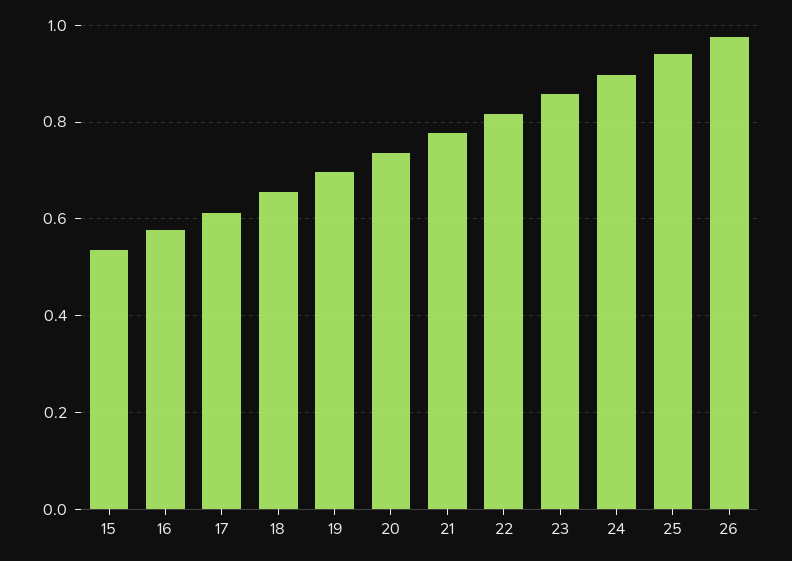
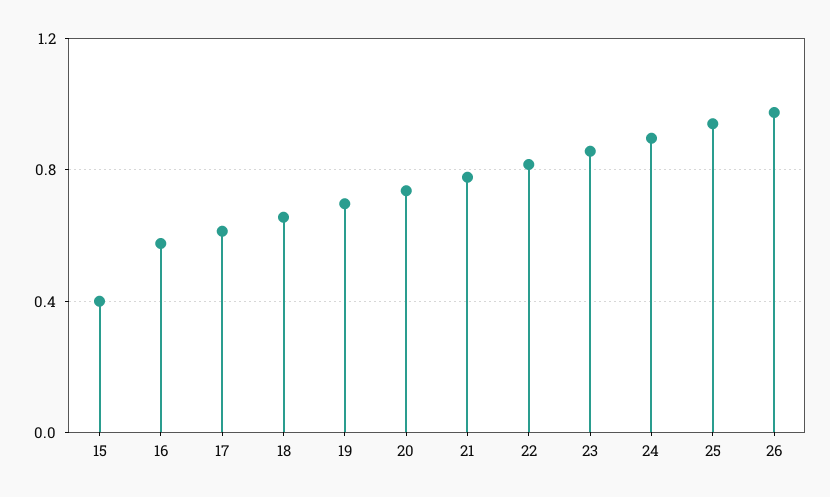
15: 0.54 -> 0.4

